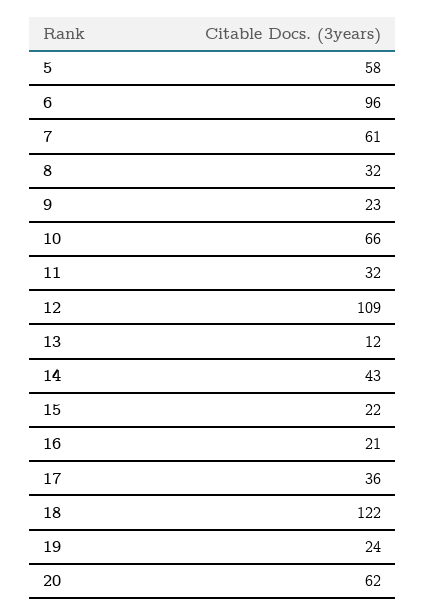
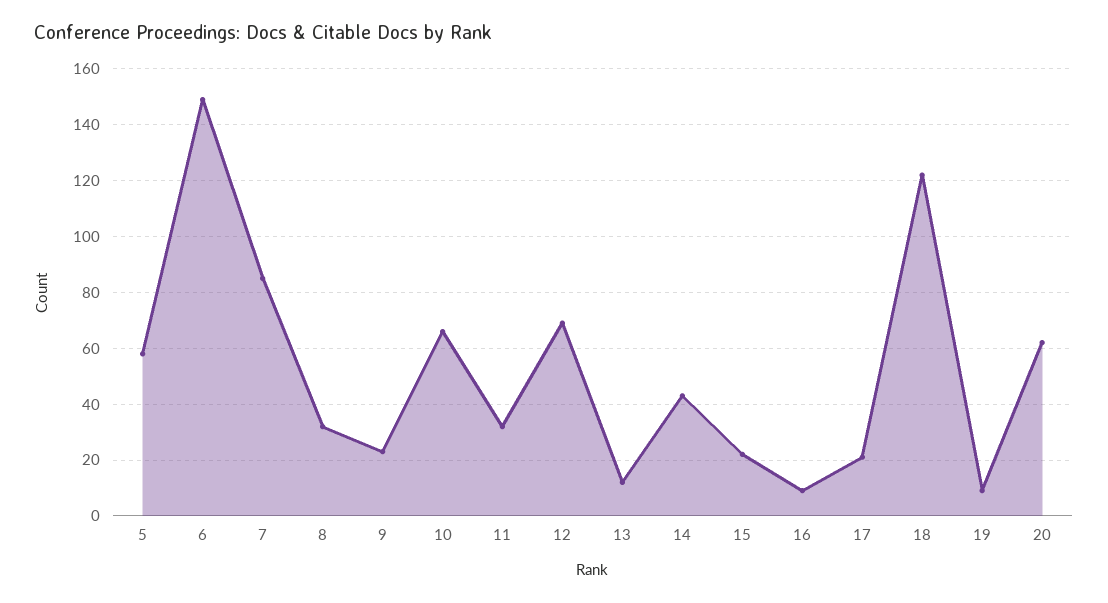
6: 96 -> 150
7: 61 -> 85
12: 109 -> 70
16: 21 -> 10
17: 36 -> 20
19: 24 -> 10

